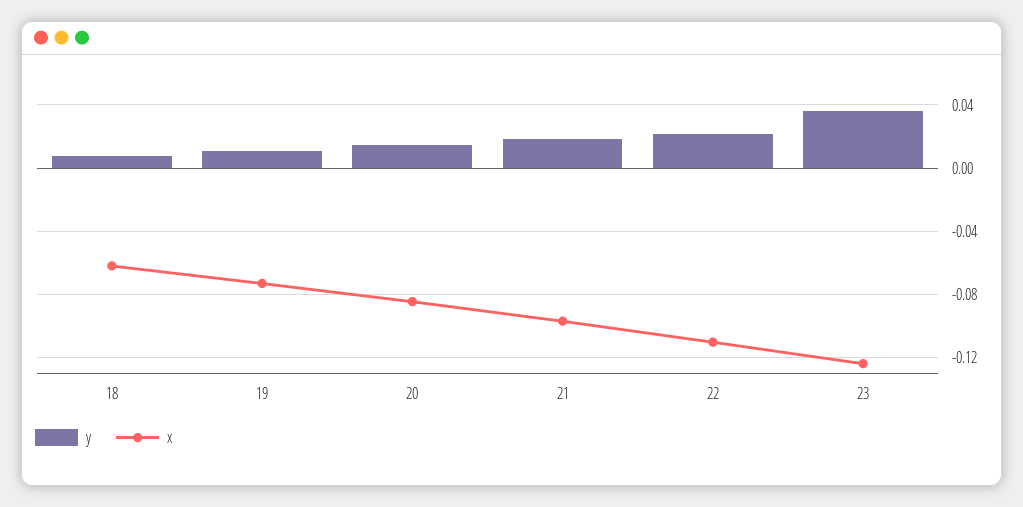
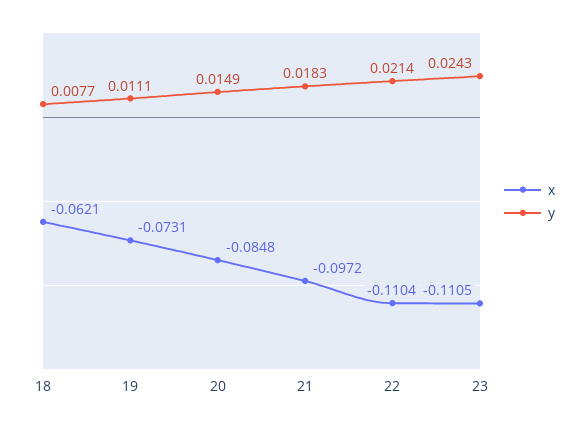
y, 23: 0.035 -> 0.0243
x, 23: -0.125 -> -0.1105

